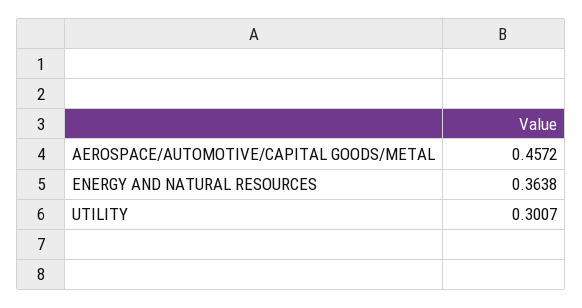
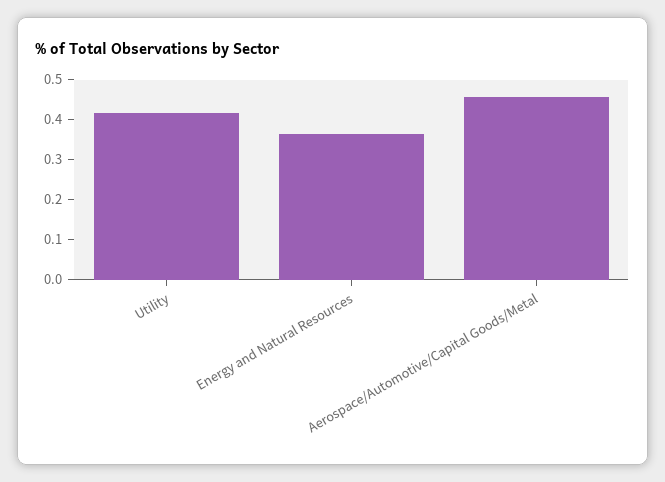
UTILITY: 0.3007 -> 0.42

